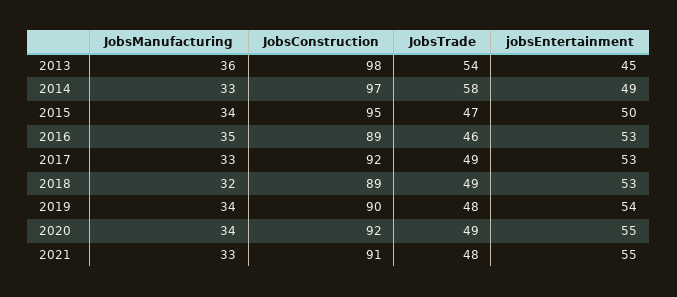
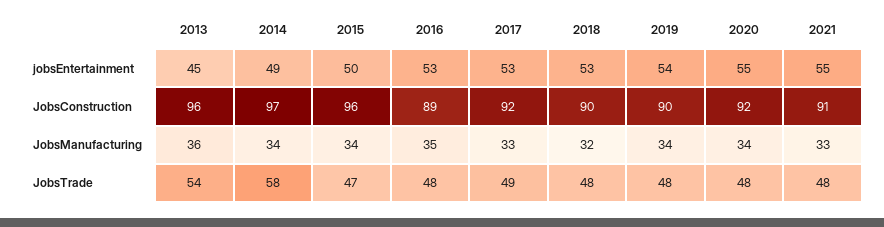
JobsConstruction, 2013: 98 -> 96
JobsManufacturing, 2014: 33 -> 34
JobsConstruction, 2015: 95 -> 96
JobsTrade, 2016: 46 -> 48
JobsConstruction, 2018: 89 -> 90
JobsTrade, 2018: 49 -> 48
JobsTrade, 2020: 49 -> 48

